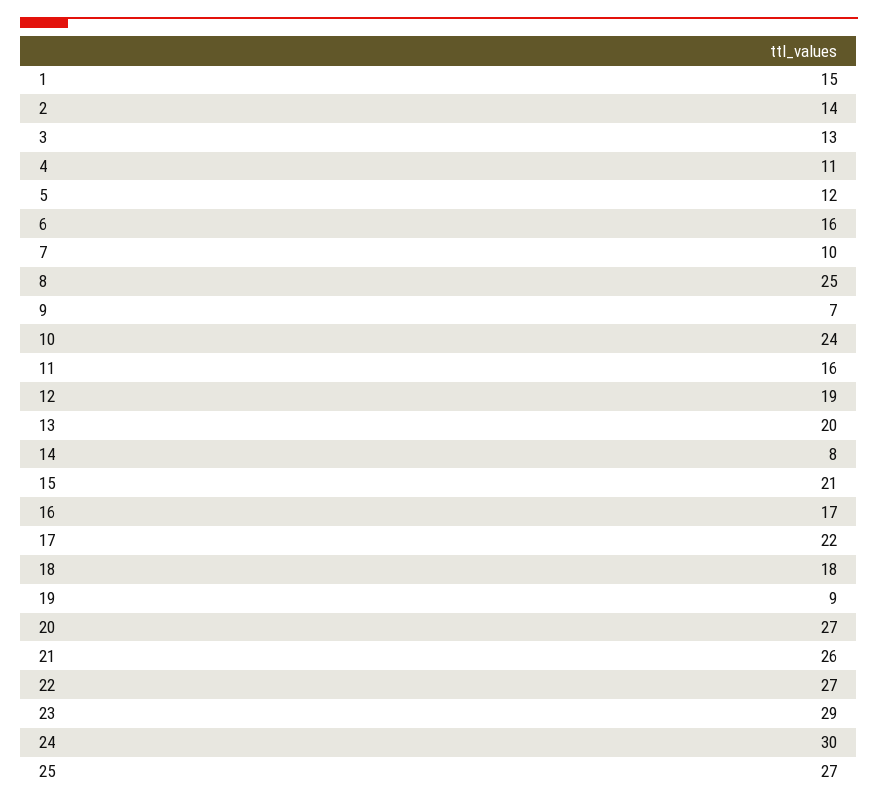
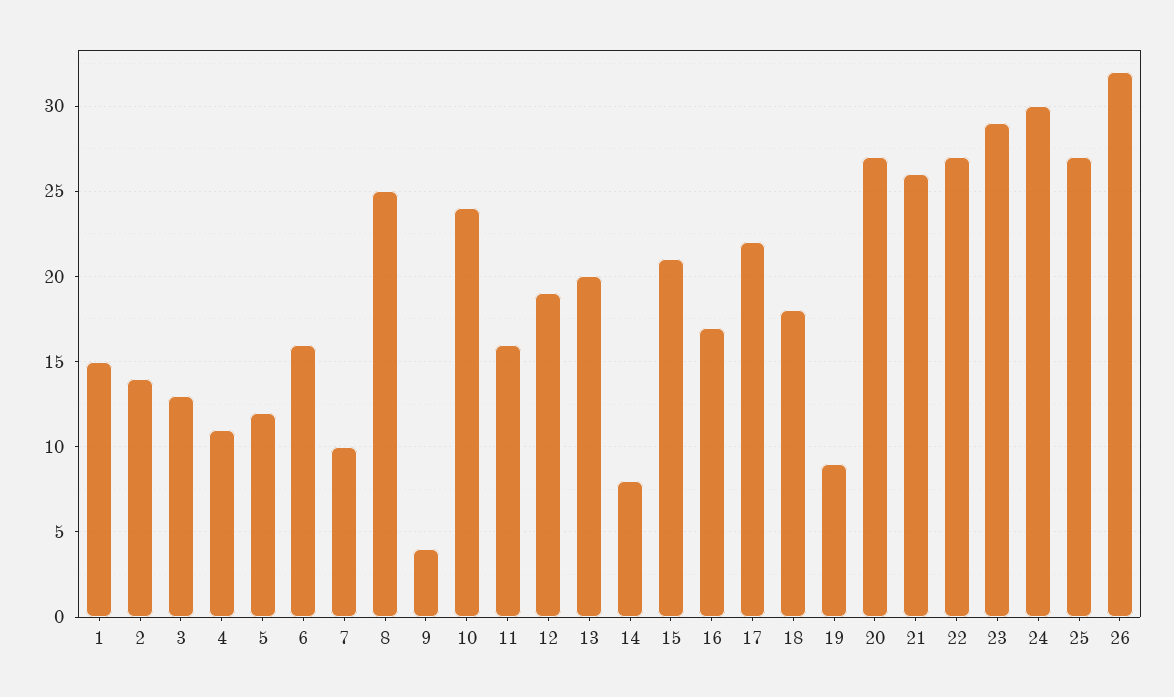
9: 7 -> 4
26: none -> 32

